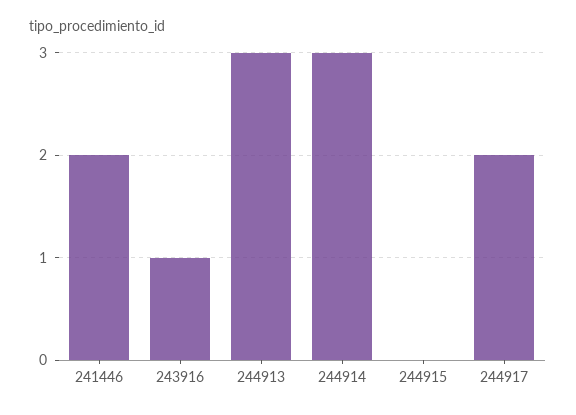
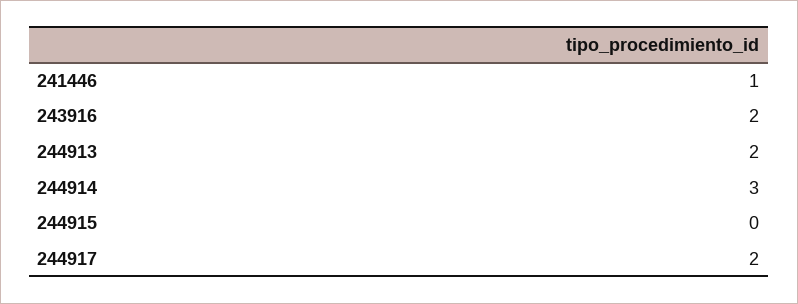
241446: 2 -> 1
243916: 1 -> 2
244913: 3 -> 2

